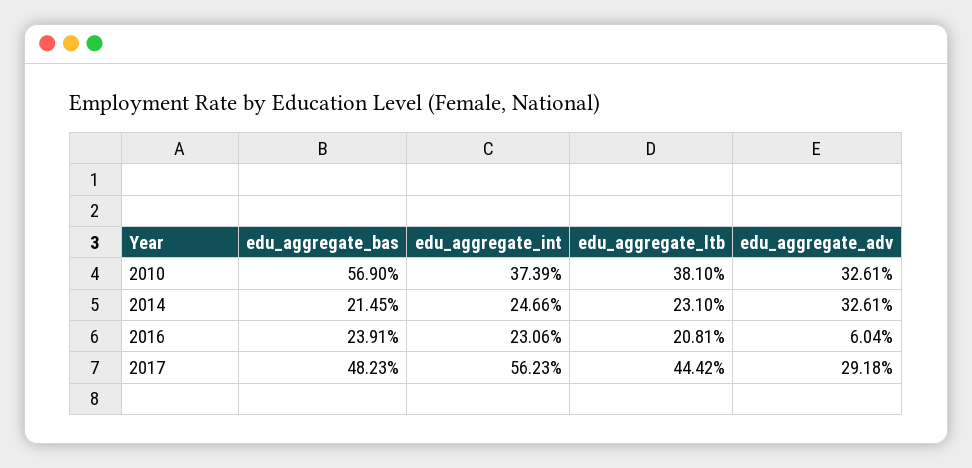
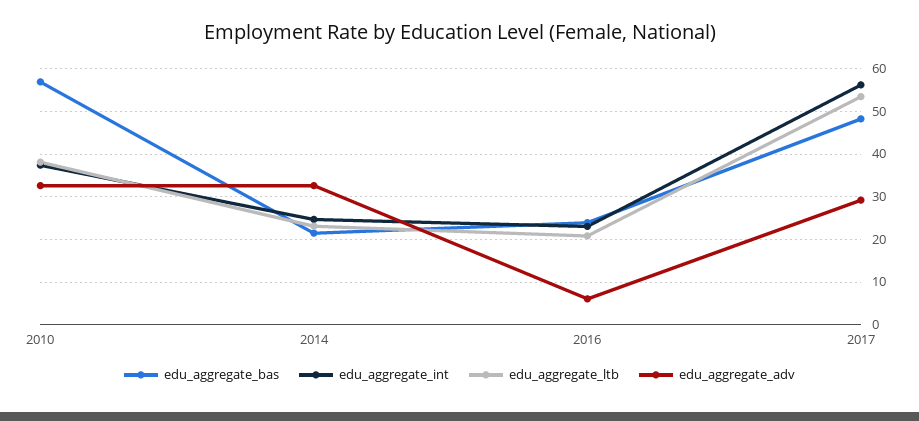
edu_aggregate_ltb, 2017: 44.42 -> 54

